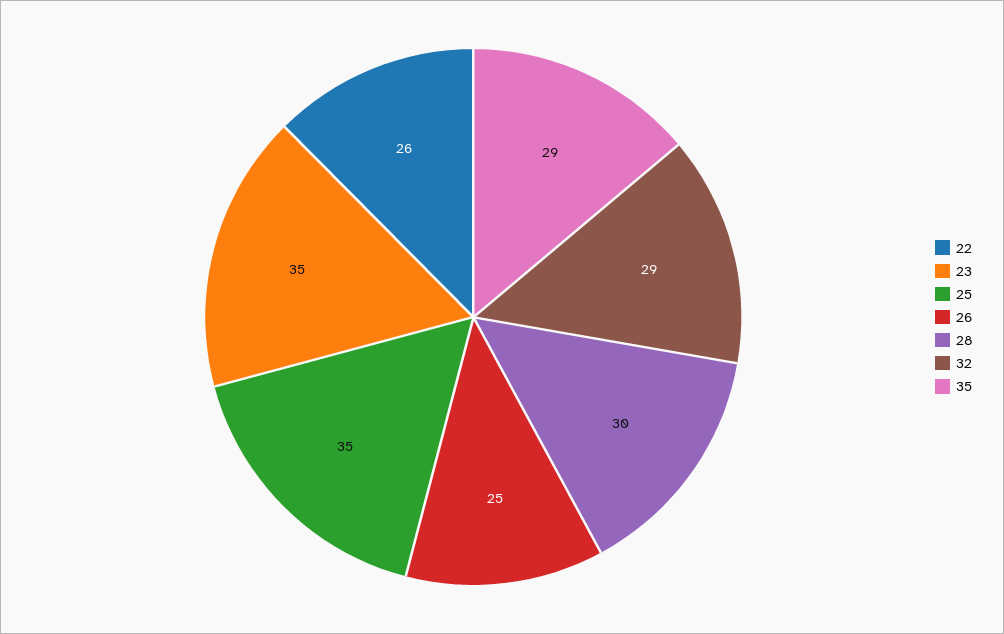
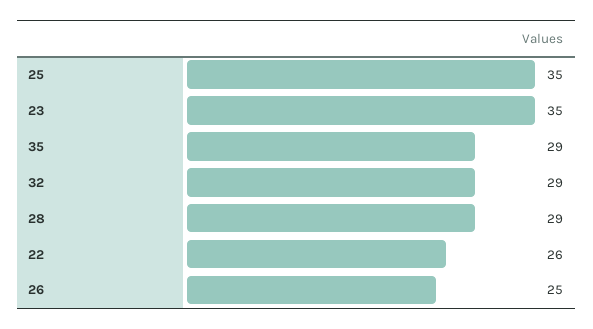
28: 30 -> 29

